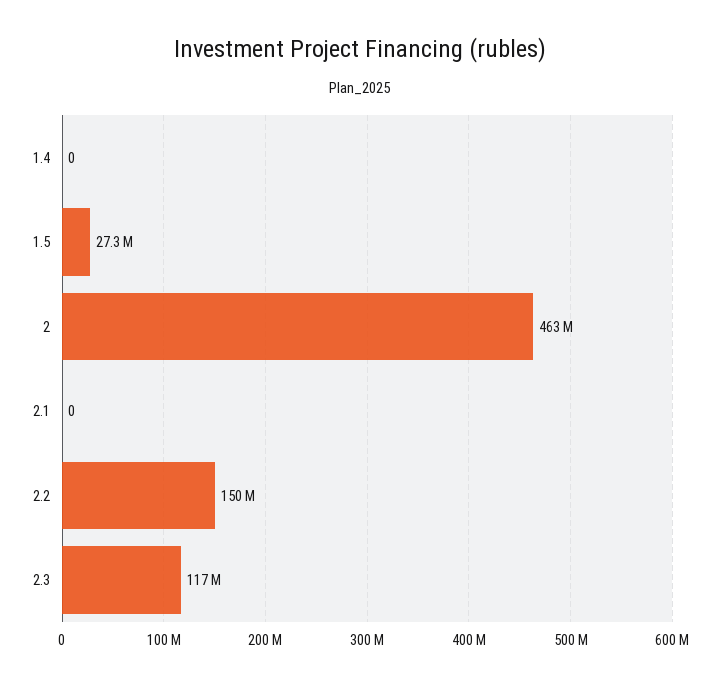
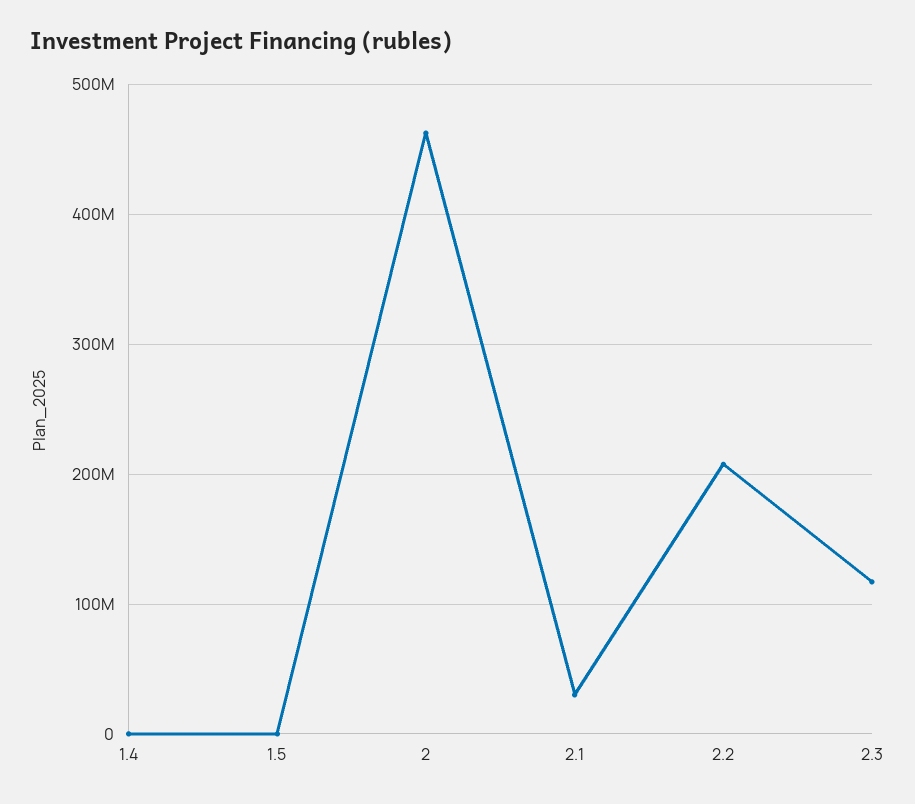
1.5: 27300000 -> 0
2.1: 0 -> 30000000
2.2: 150000000 -> 210000000

